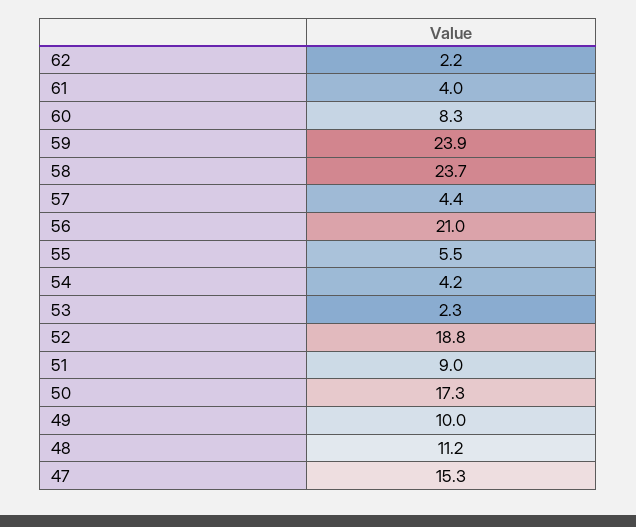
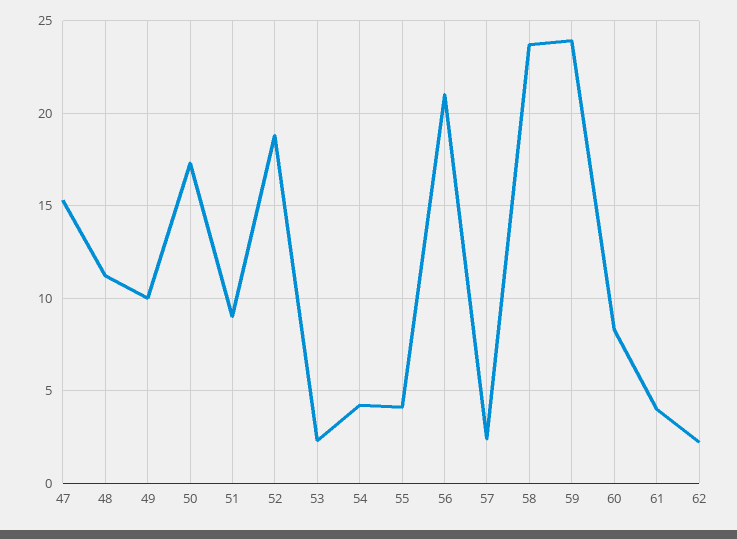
57: 4.4 -> 2.5
55: 5.5 -> 4

